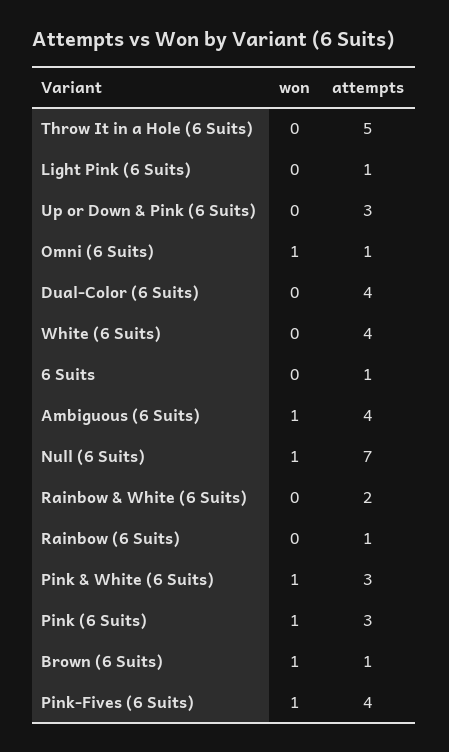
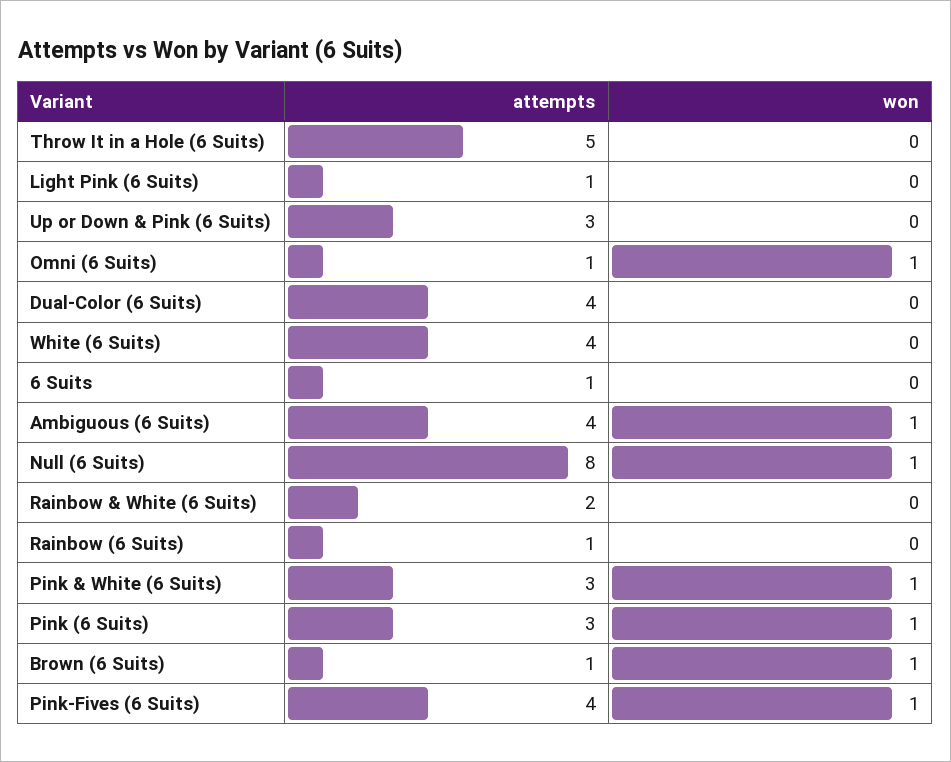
attempts, Null (6 Suits): 7 -> 8

